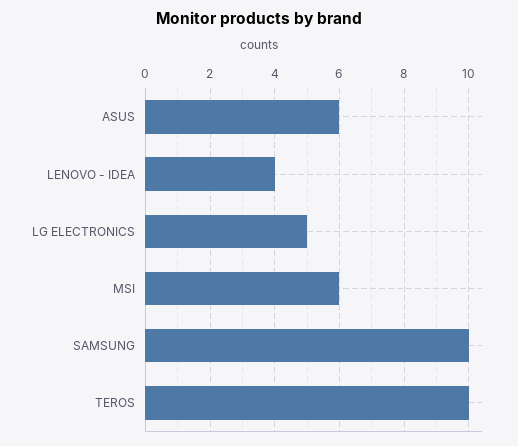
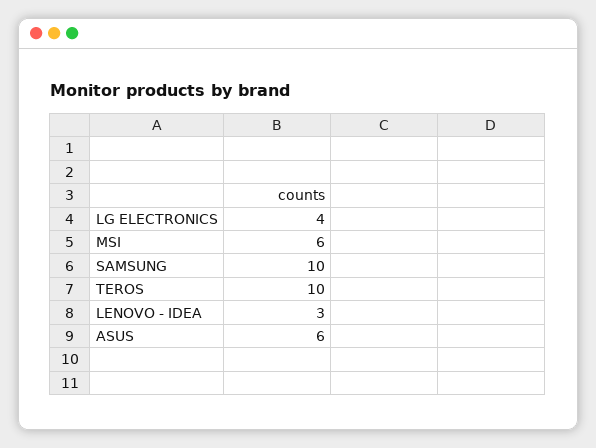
LENOVO - IDEA: 4 -> 3
LG ELECTRONICS: 5 -> 4

